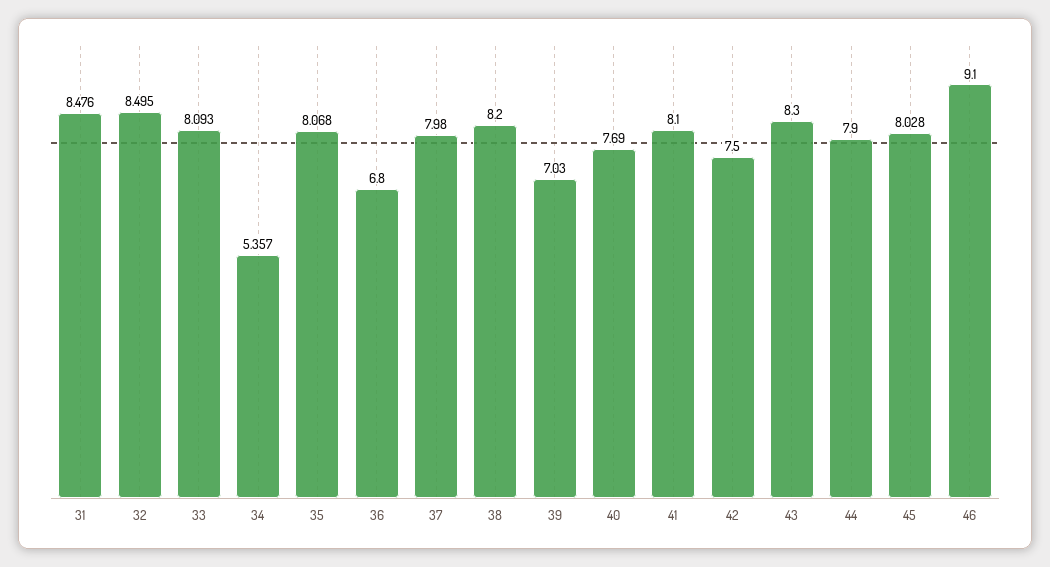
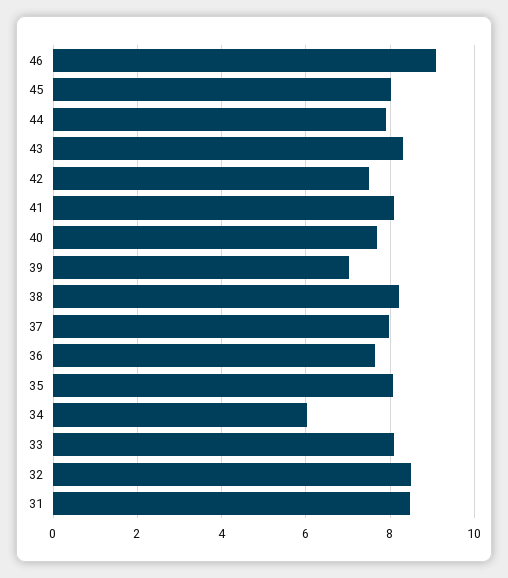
34: 5.357 -> 6
36: 6.8 -> 7.6

